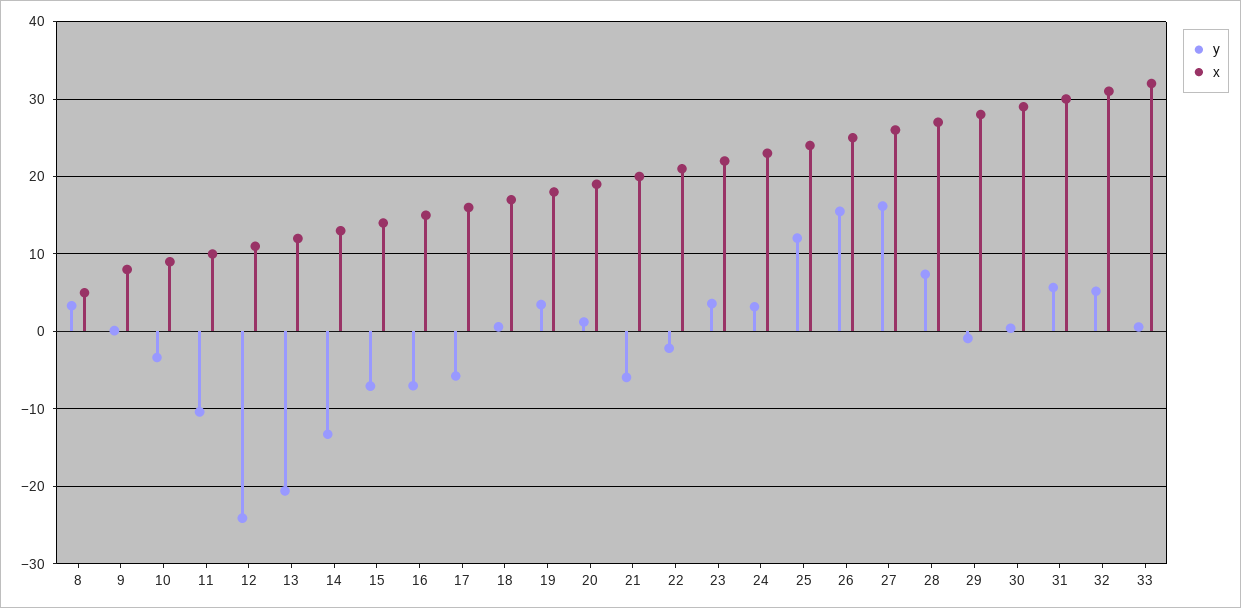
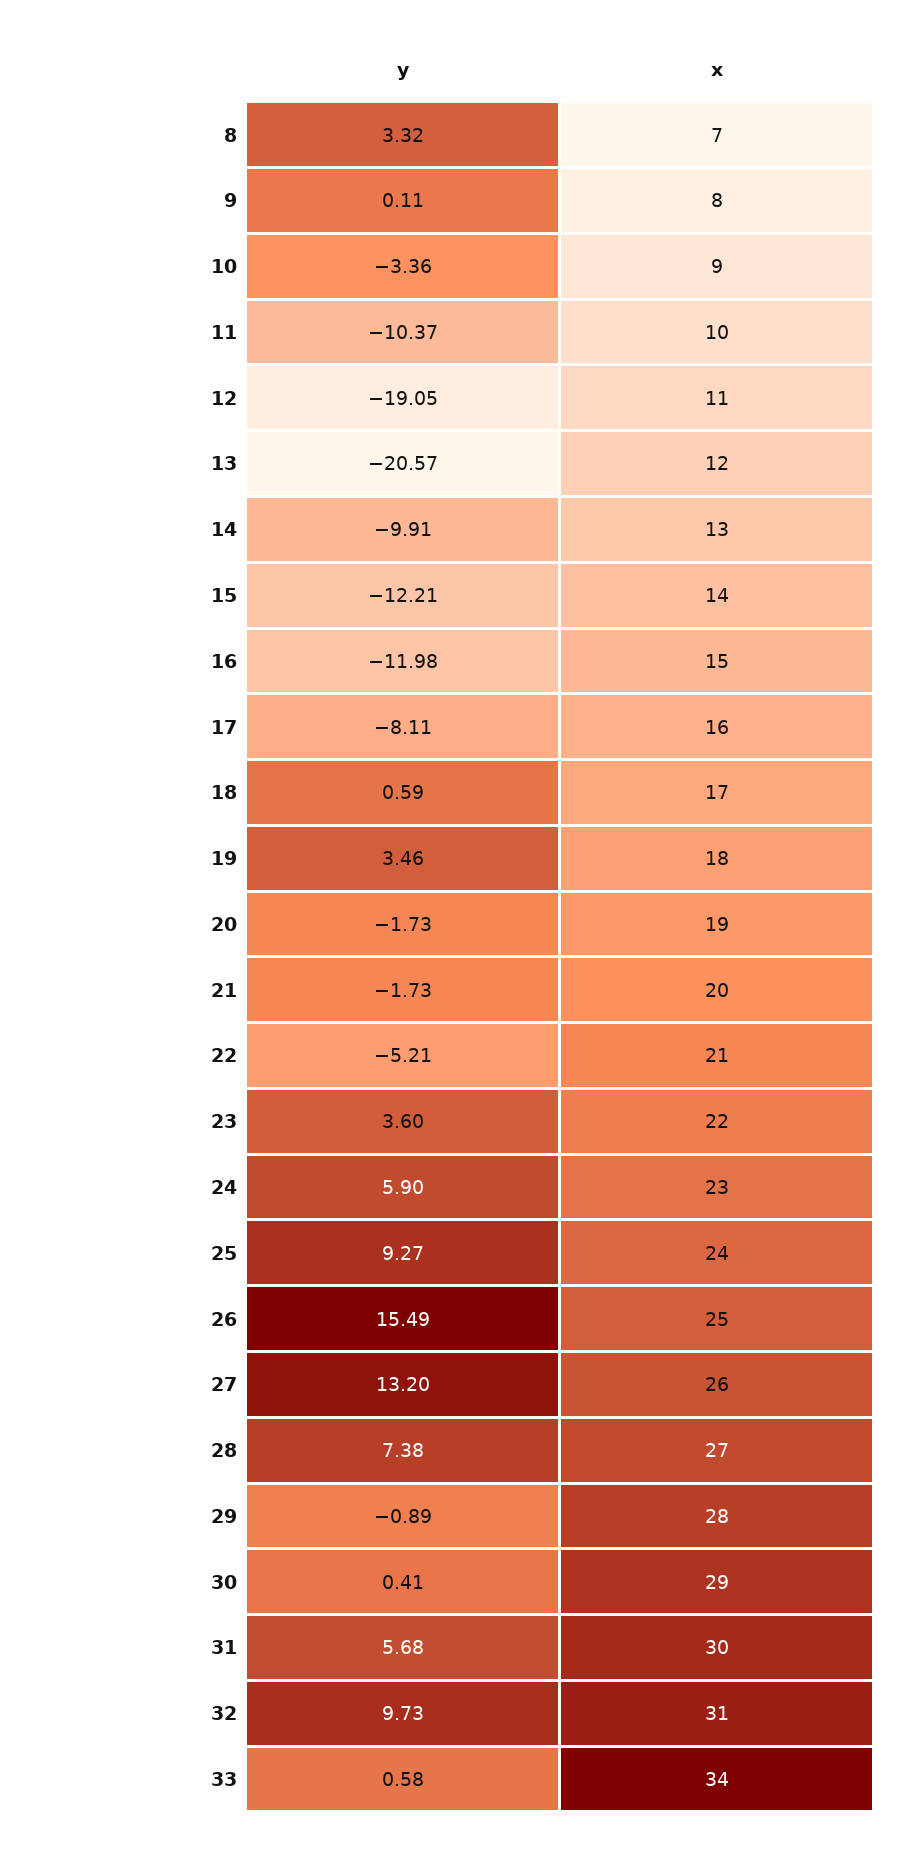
x, 8: 5 -> 7
y, 12: -24 -> -19.05
y, 14: -13 -> -9.91
y, 15: -7 -> -12.21
y, 16: -7 -> -11.98
y, 17: -6 -> -8.11
y, 20: 1 -> -1.73
y, 21: -6 -> -1.73
y, 22: -2 -> -5.21
y, 24: 3 -> 5.9
y, 25: 12 -> 9.27
y, 27: 16 -> 13.2
y, 32: 5 -> 9.73
x, 33: 32 -> 34

